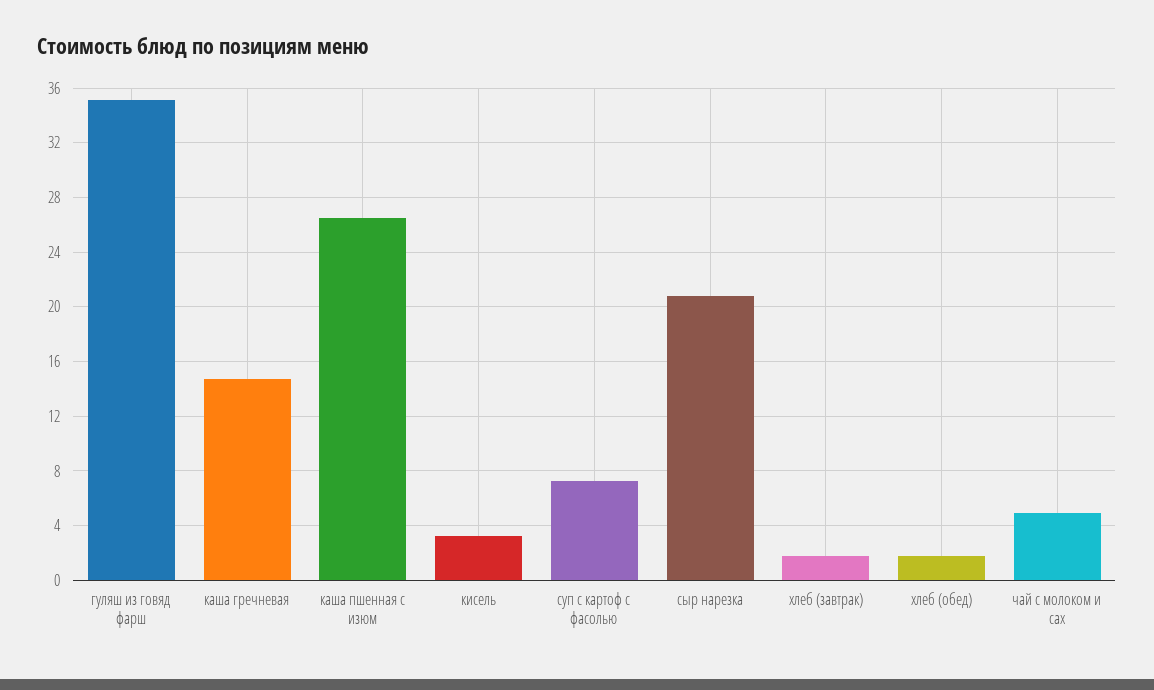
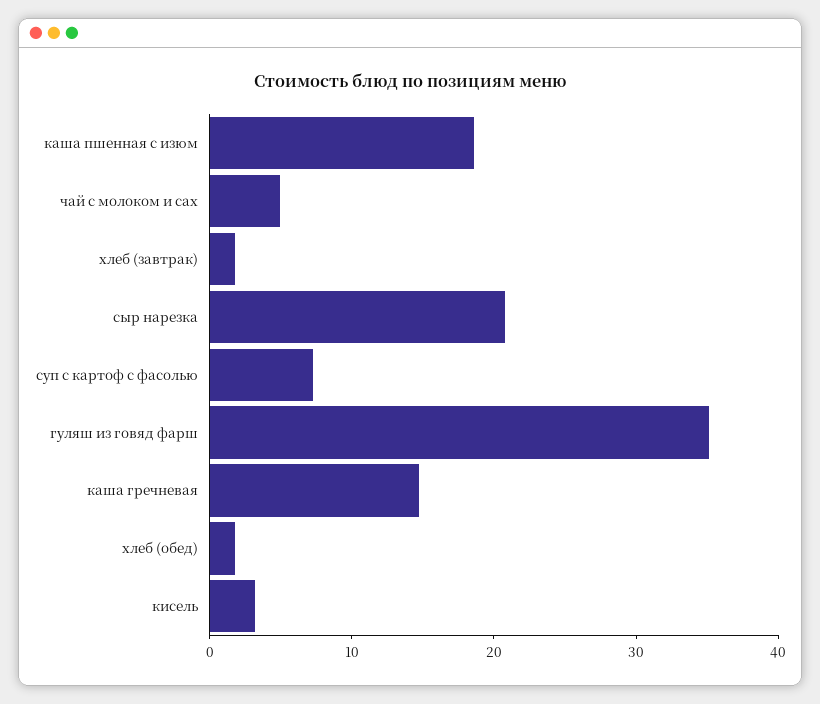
каша пшенная с изюм: 26.5 -> 18

